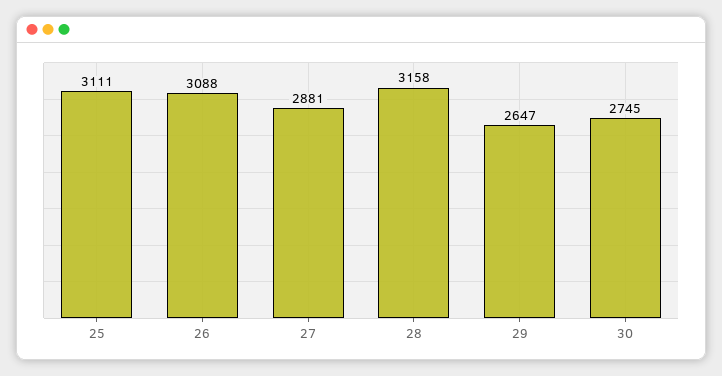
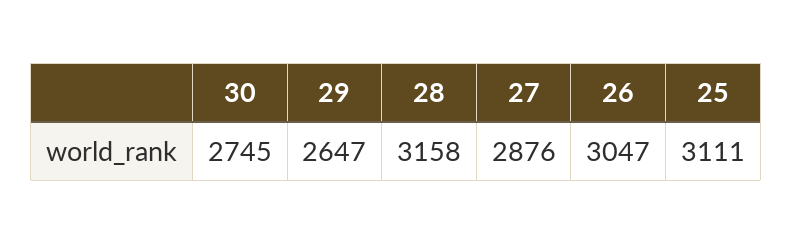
26: 3088 -> 3047
27: 2881 -> 2876

